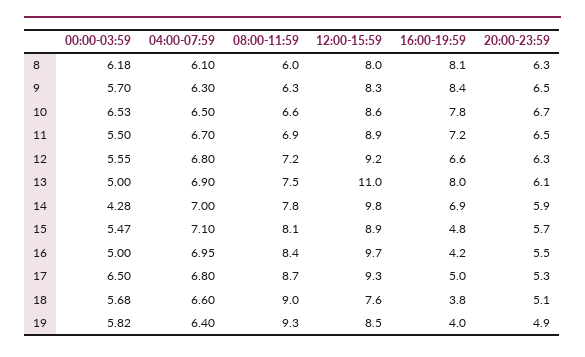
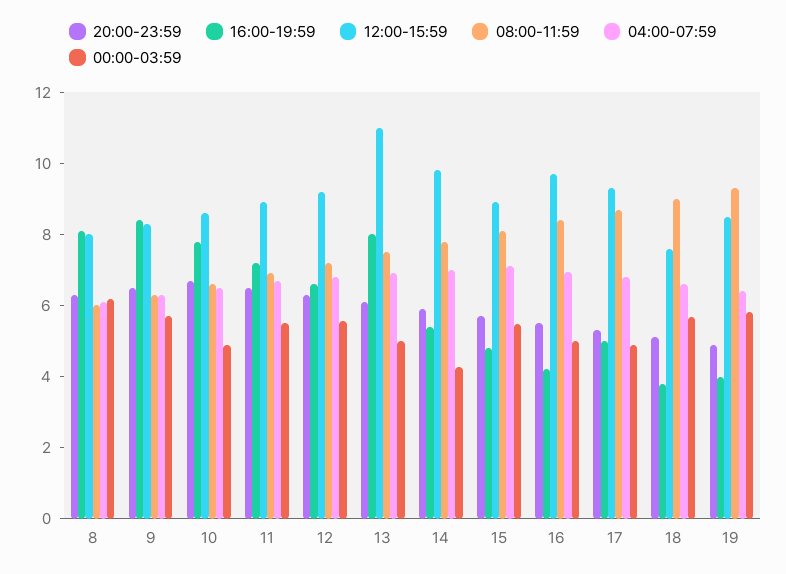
00:00-03:59, 10: 6.53 -> 5
16:00-19:59, 14: 6.9 -> 5.5
00:00-03:59, 17: 6.5 -> 5

